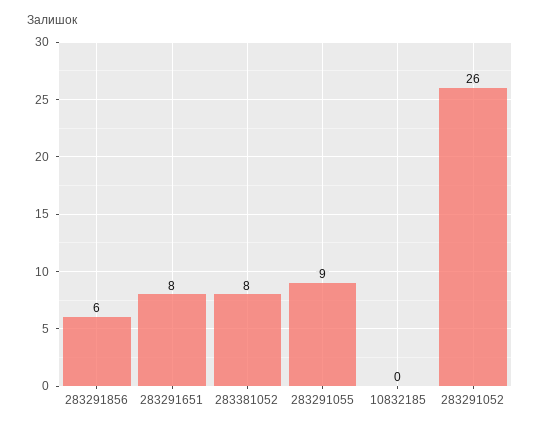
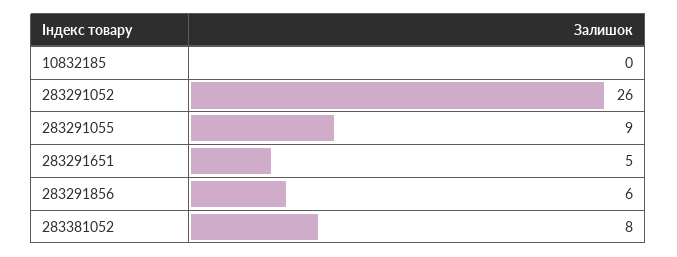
283291651: 8 -> 5

